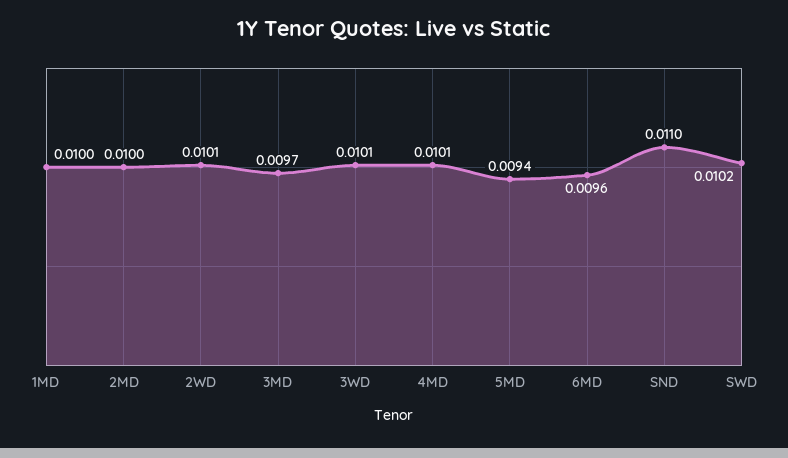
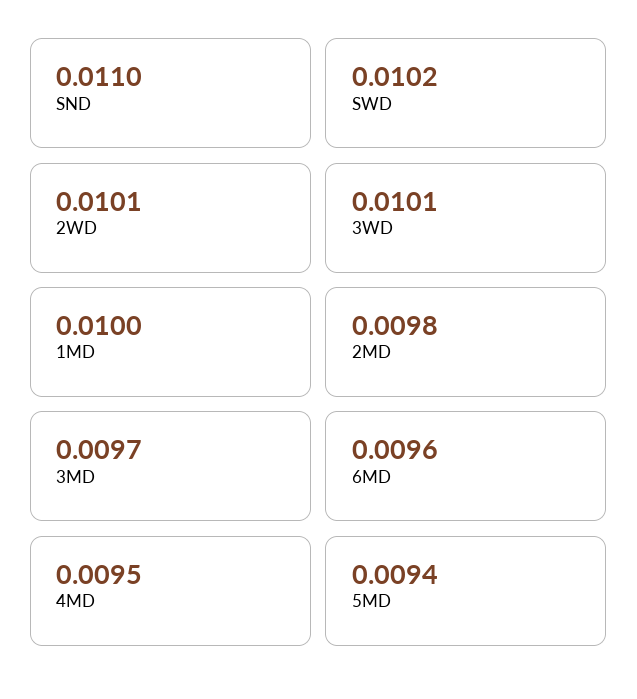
2MD: 0.01 -> 0.0098
4MD: 0.0101 -> 0.0095

